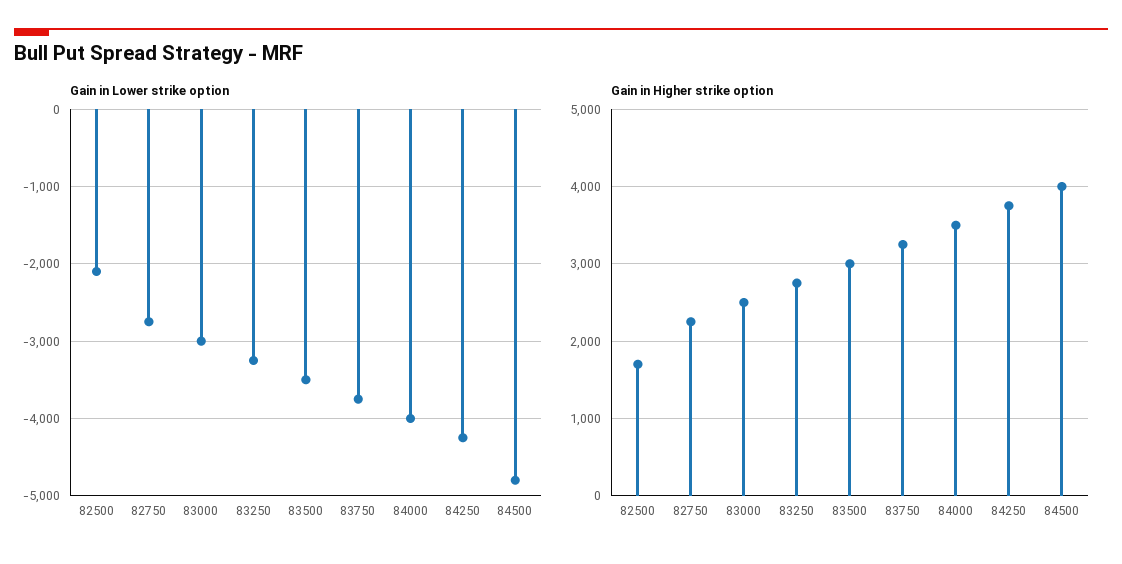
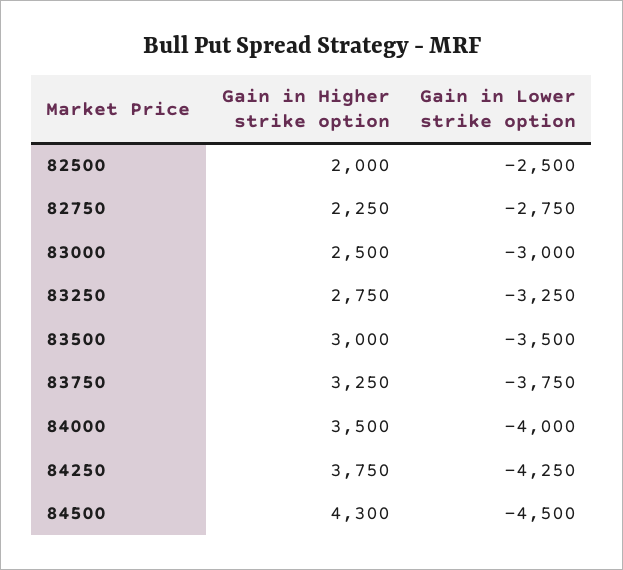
Gain in Lower strike option, 82500: -2100 -> -2500
Gain in Lower strike option, 84500: -4800 -> -4500
Gain in Higher strike option, 82500: 1700 -> 2000
Gain in Higher strike option, 84500: 4000 -> 4300

